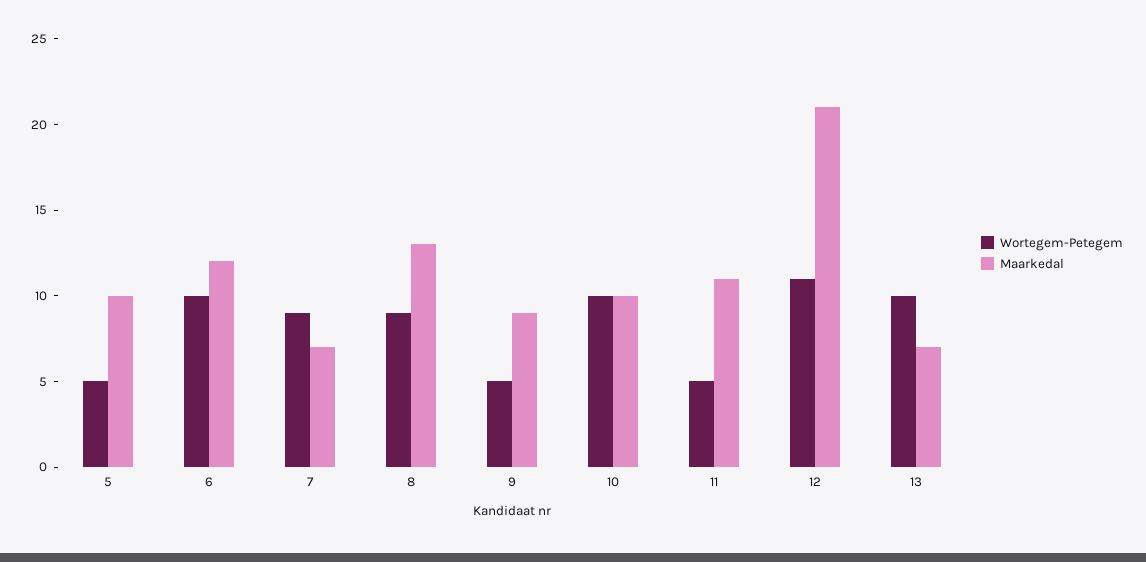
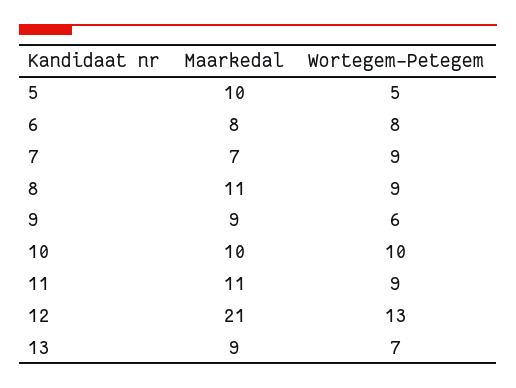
Wortegem-Petegem, 6: 10 -> 8
Maarkedal, 6: 12 -> 8
Maarkedal, 8: 13 -> 11
Wortegem-Petegem, 9: 5 -> 6
Wortegem-Petegem, 11: 5 -> 9
Wortegem-Petegem, 12: 11 -> 13
Wortegem-Petegem, 13: 10 -> 7
Maarkedal, 13: 7 -> 9

